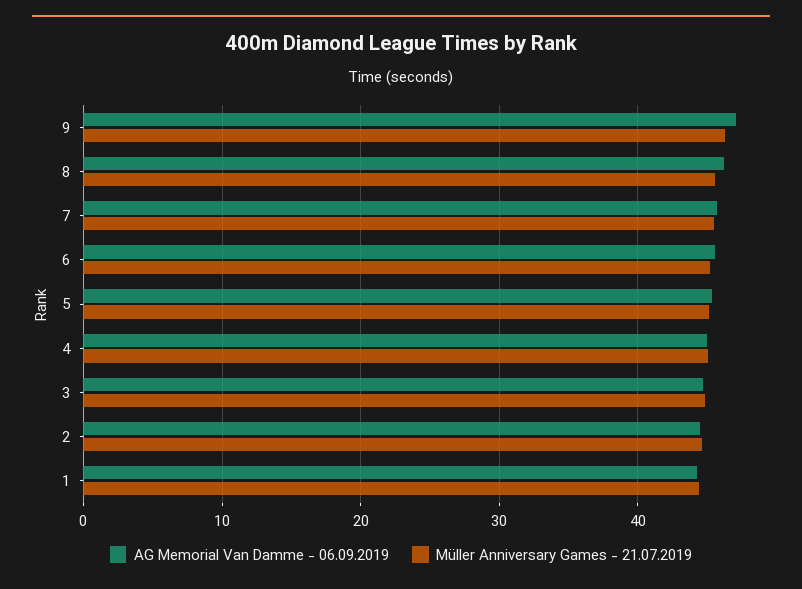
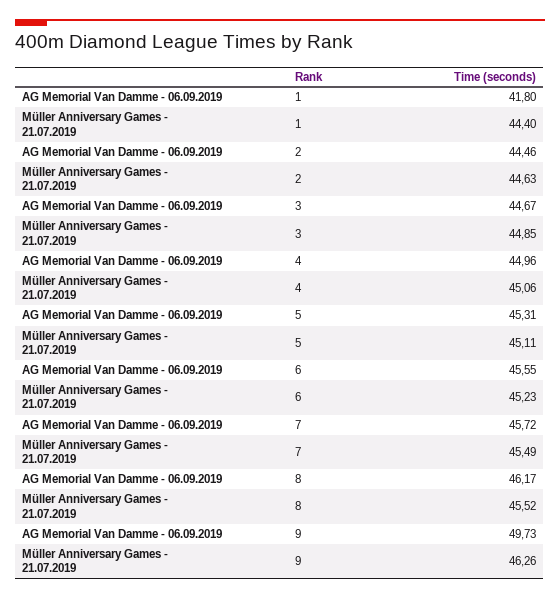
AG Memorial Van Damme - 06.09.2019, 9: 47 -> 49.73
AG Memorial Van Damme - 06.09.2019, 1: 44 -> 41.8

